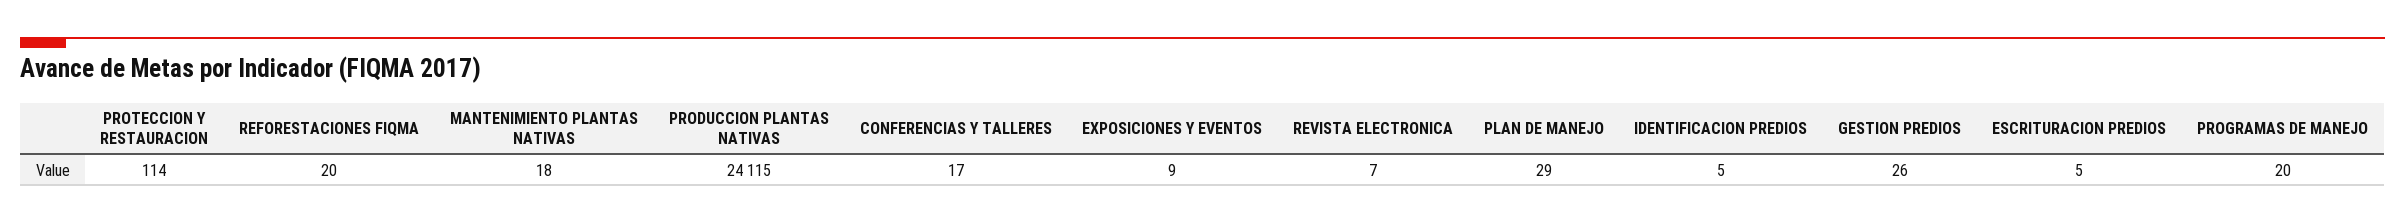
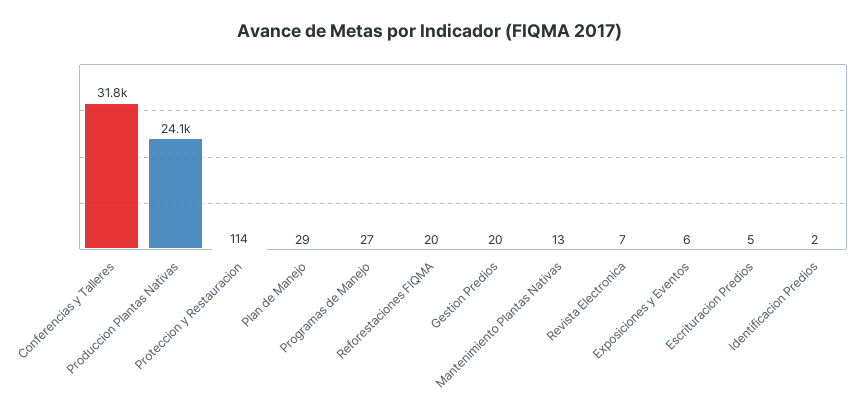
MANTENIMIENTO PLANTAS NATIVAS: 18 -> 13
CONFERENCIAS Y TALLERES: 17 -> 31800
EXPOSICIONES Y EVENTOS: 9 -> 6
IDENTIFICACION PREDIOS: 5 -> 2
GESTION PREDIOS: 26 -> 20
PROGRAMAS DE MANEJO: 20 -> 27

